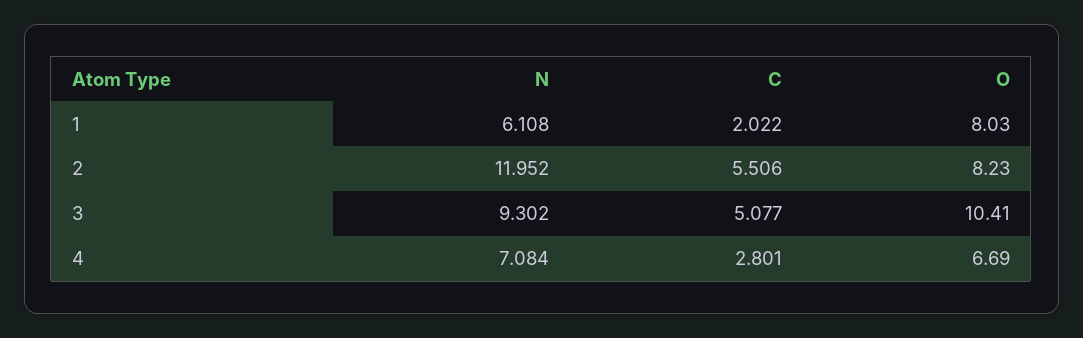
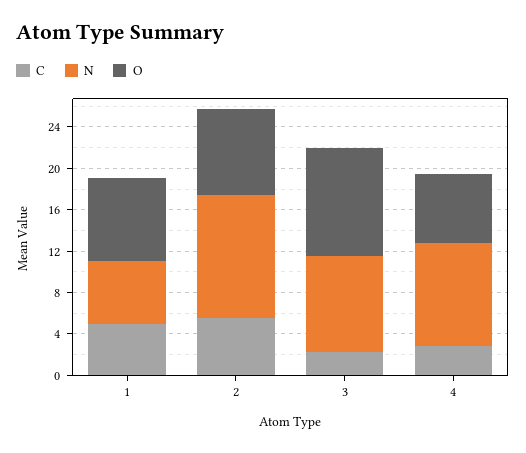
C, 1: 2.022 -> 5
C, 3: 5.077 -> 2
N, 4: 7.084 -> 10

